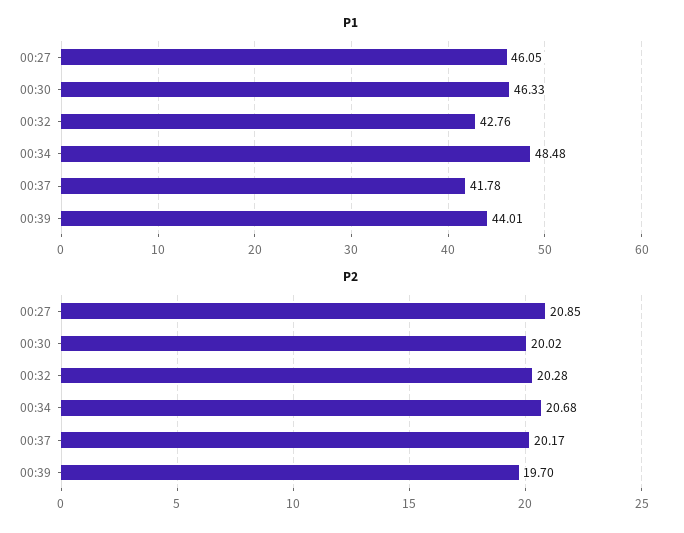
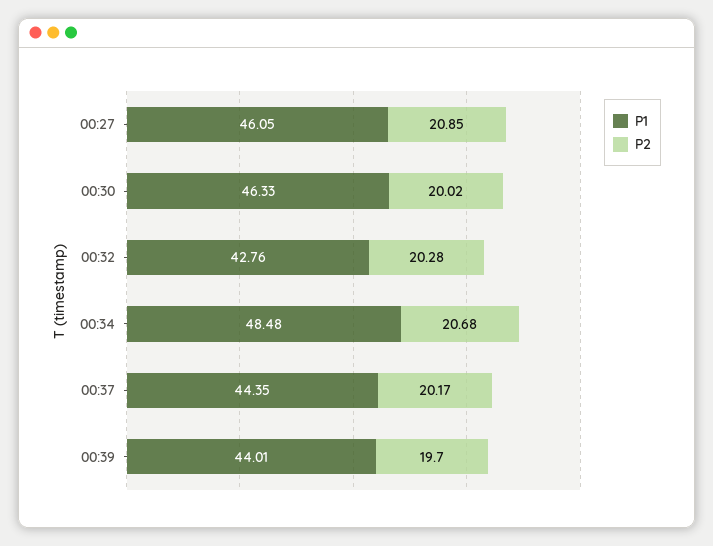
P1, 00:37: 41.78 -> 44.35

